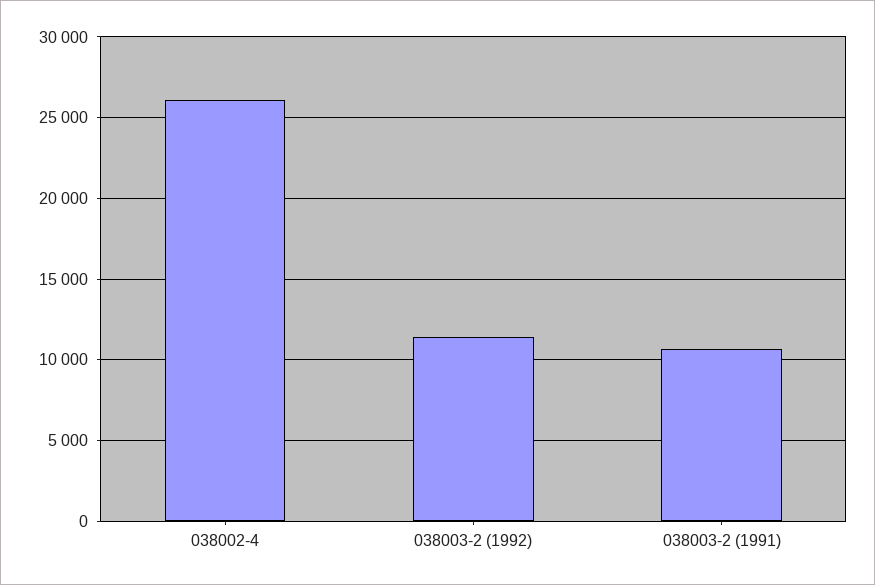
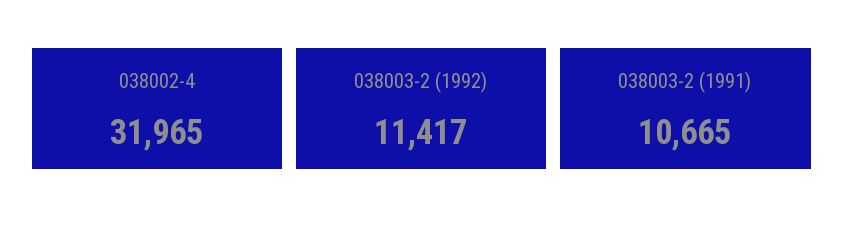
038002-4: 26000 -> 31965

